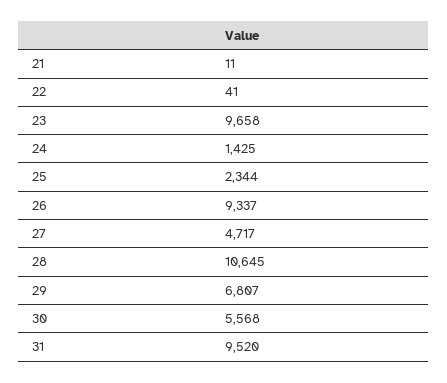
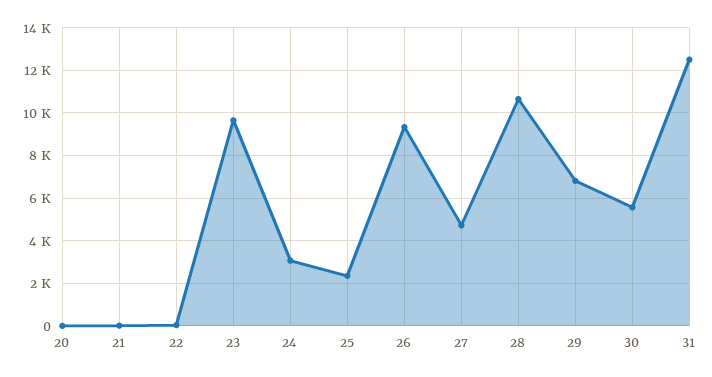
24: 1425 -> 3000
31: 9520 -> 12500
20: none -> 0

